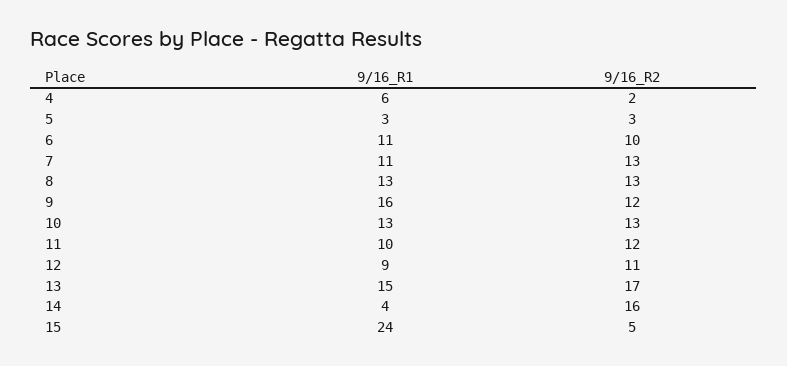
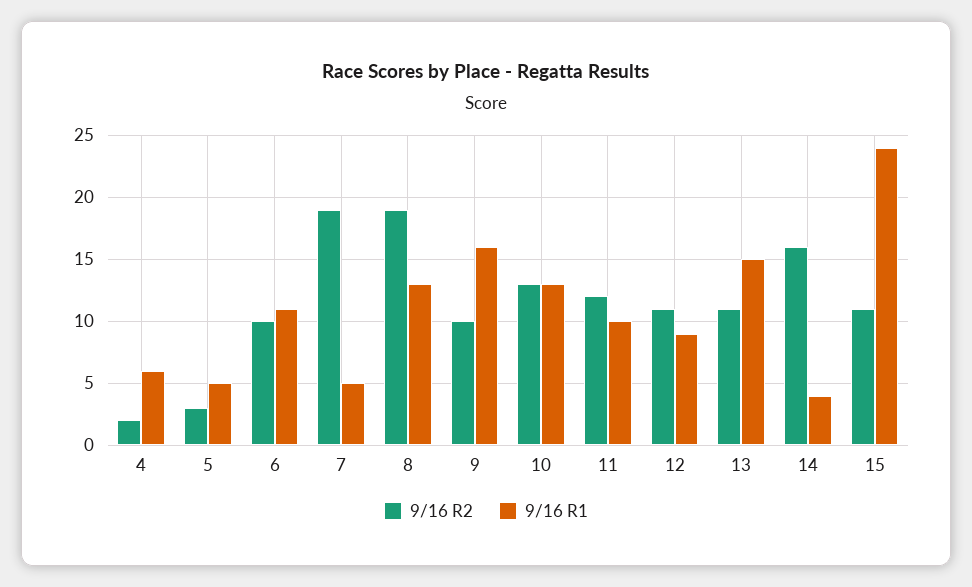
9/16_R1, 5: 3 -> 5
9/16_R1, 7: 11 -> 5
9/16_R2, 7: 13 -> 19
9/16_R2, 8: 13 -> 19
9/16_R2, 9: 12 -> 10
9/16_R2, 13: 17 -> 11
9/16_R2, 15: 5 -> 11

